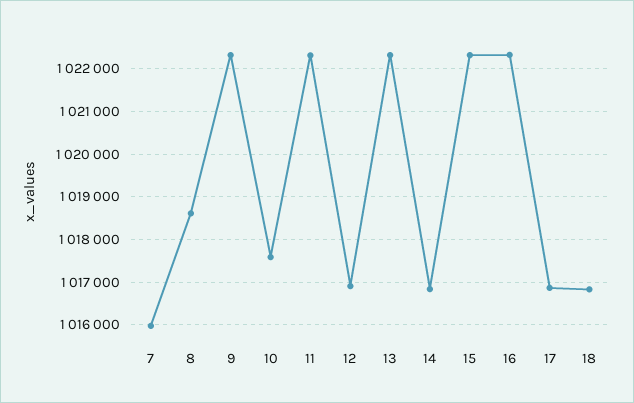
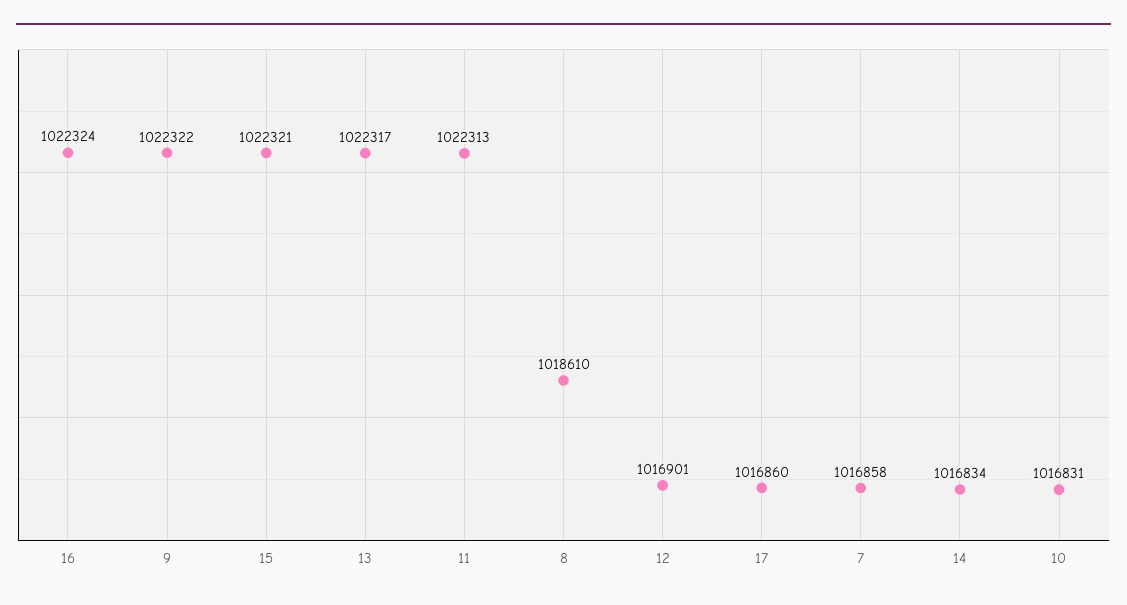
7: 1016000 -> 1016858
10: 1017600 -> 1016831
18: 1016800 -> none

